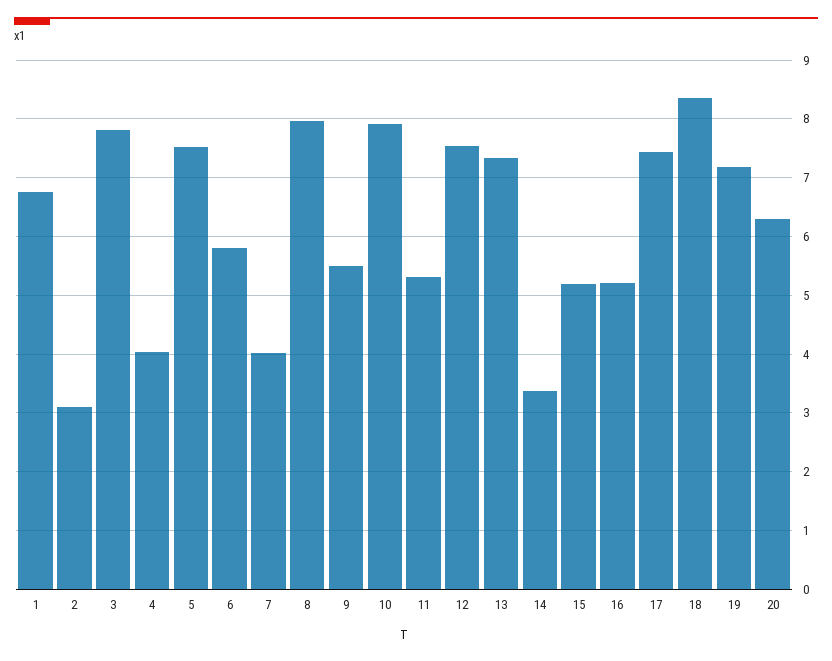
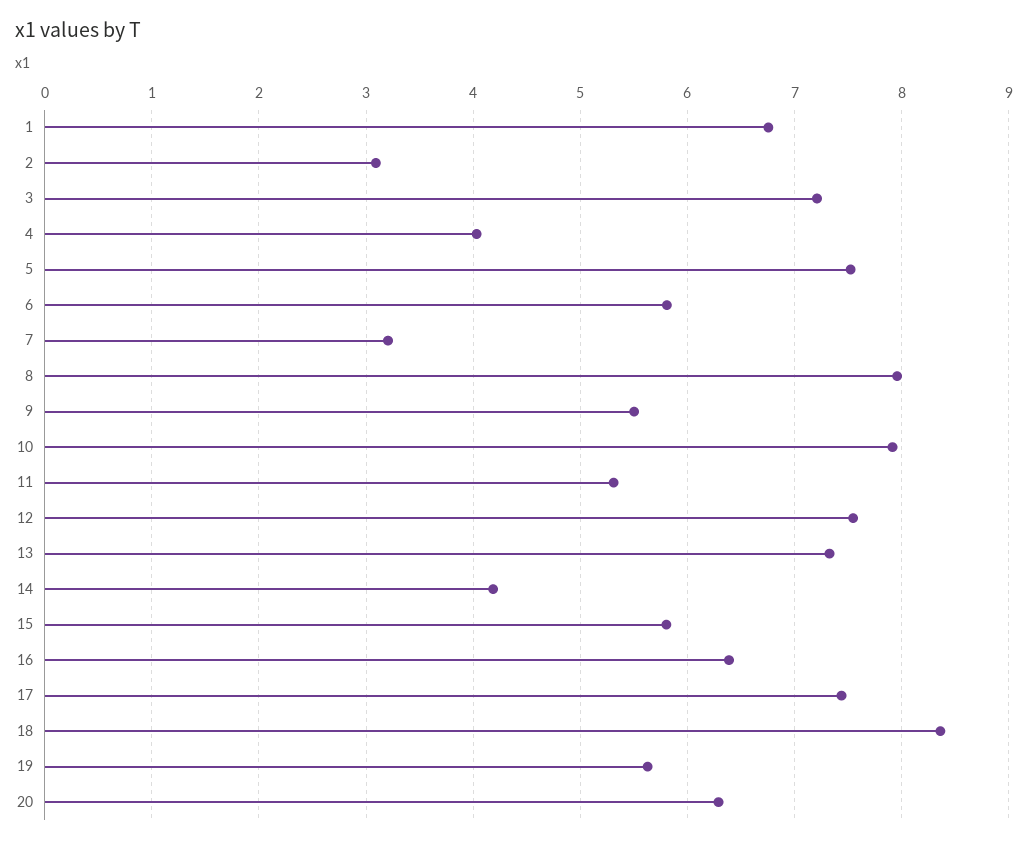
3: 7.8 -> 7.2
7: 4 -> 3.2
14: 3.4 -> 4.2
15: 5.2 -> 5.8
16: 5.2 -> 6.4
19: 7.2 -> 5.6

